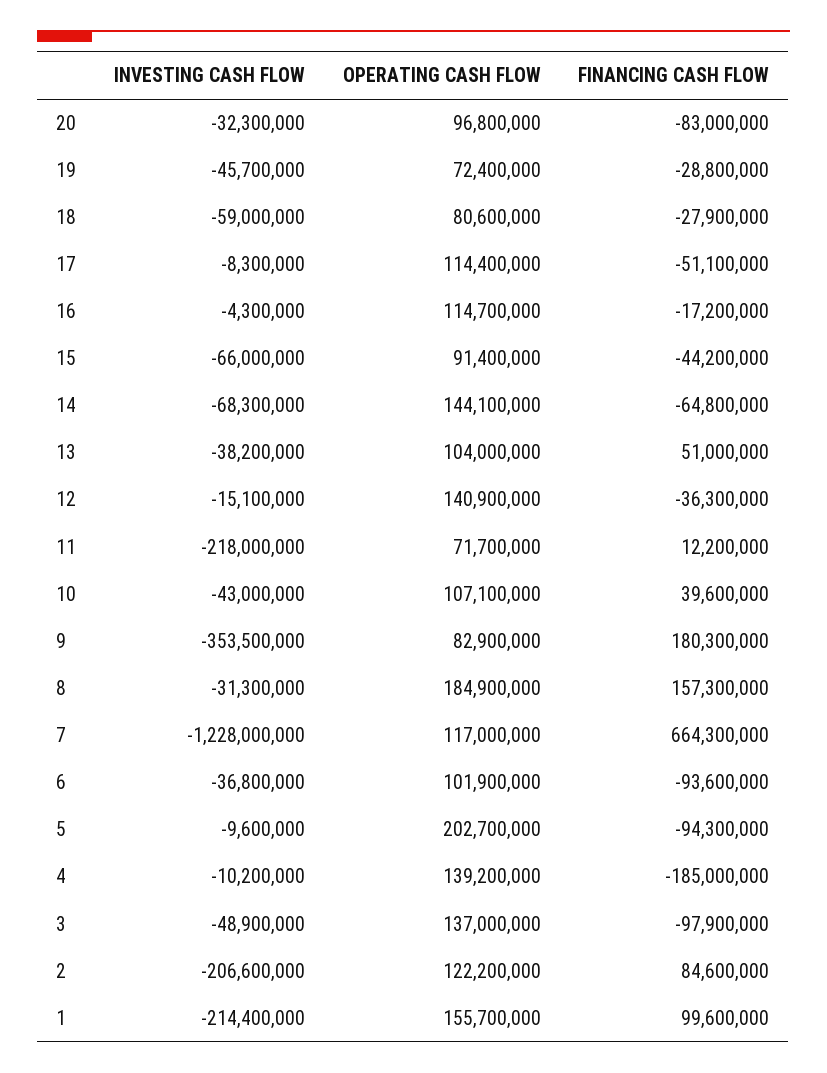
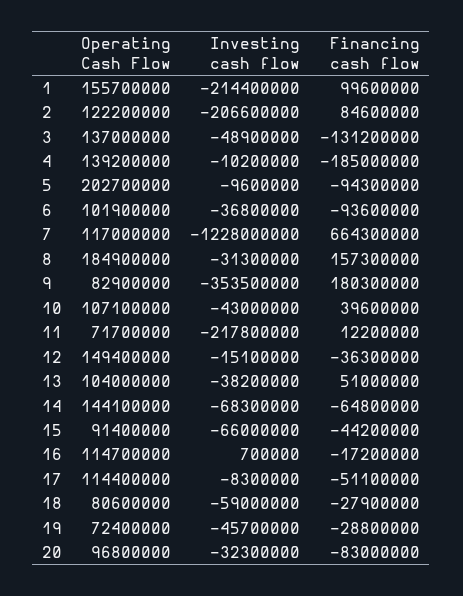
INVESTING CASH FLOW, 16: -4300000 -> 700000
OPERATING CASH FLOW, 12: 140900000 -> 149400000
INVESTING CASH FLOW, 11: -218000000 -> -217800000
FINANCING CASH FLOW, 3: -97900000 -> -131200000

